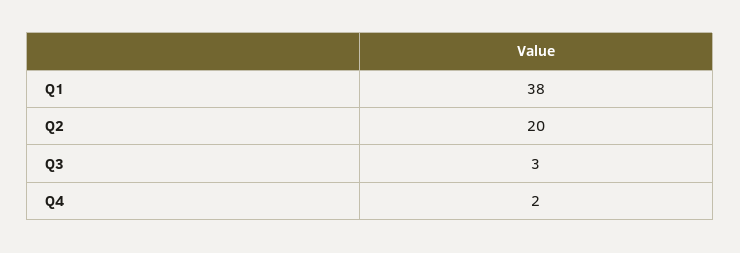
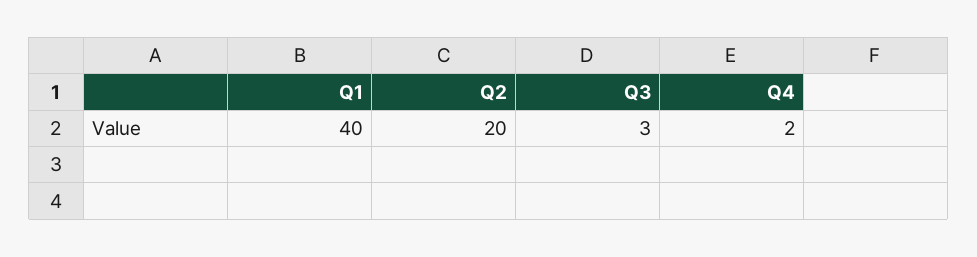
Q1: 38 -> 40

